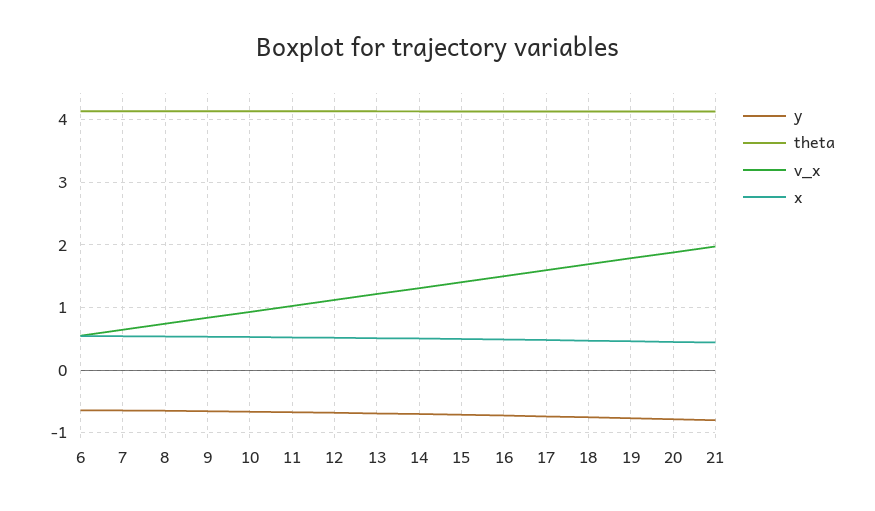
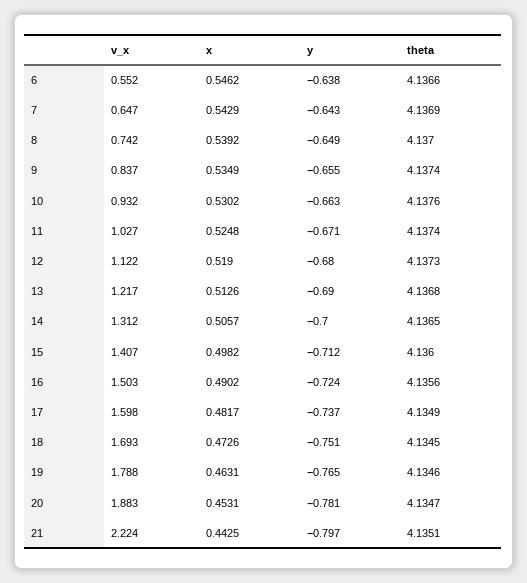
v_x, 21: 2 -> 2.224

